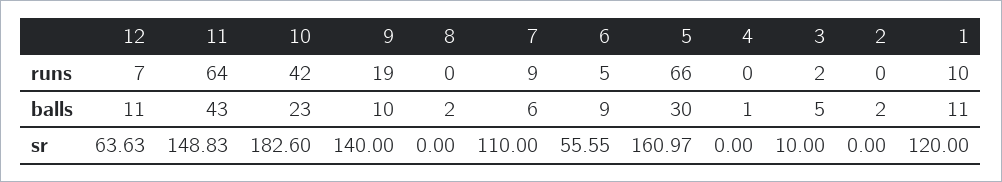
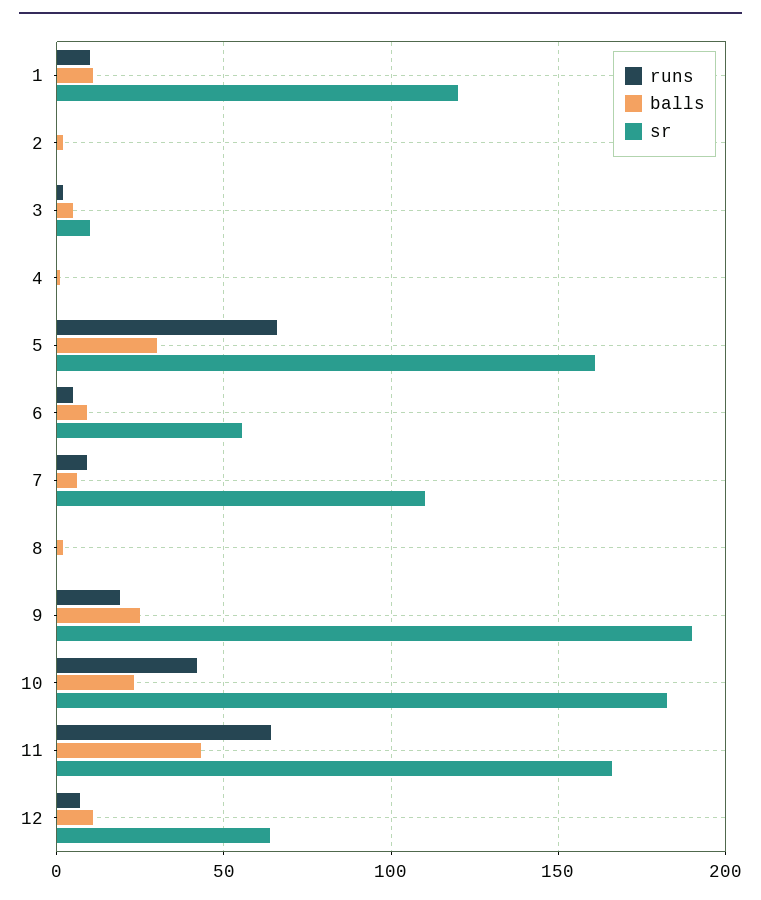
balls, 9: 10 -> 25
sr, 11: 148.83 -> 165
sr, 9: 140 -> 190

